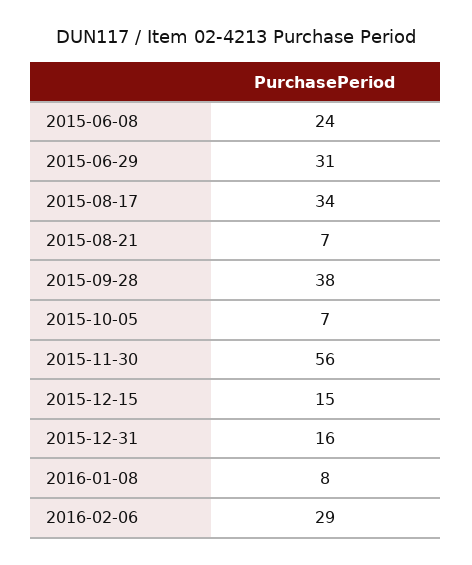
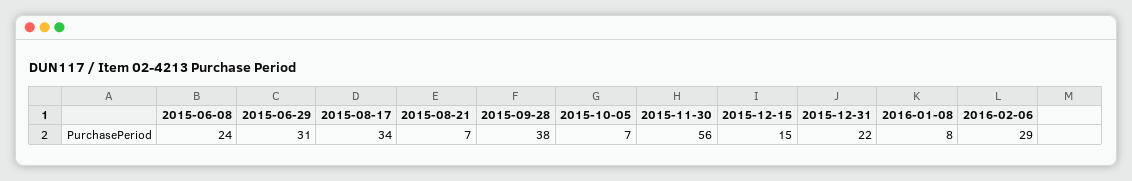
2015-12-31: 16 -> 22

